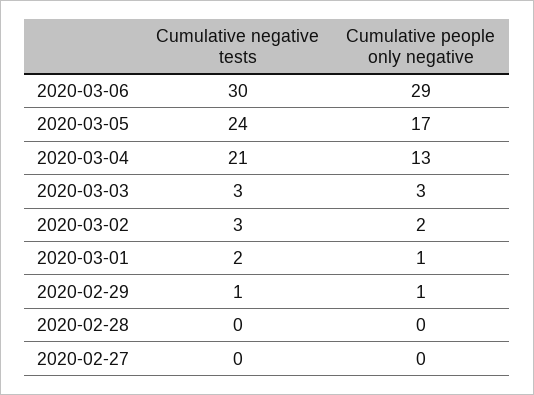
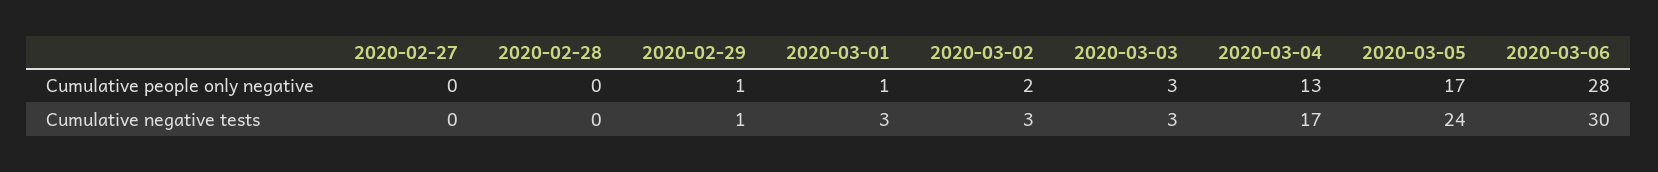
Cumulative people only negative, 2020-03-06: 29 -> 28
Cumulative negative tests, 2020-03-04: 21 -> 17
Cumulative negative tests, 2020-03-01: 2 -> 3

